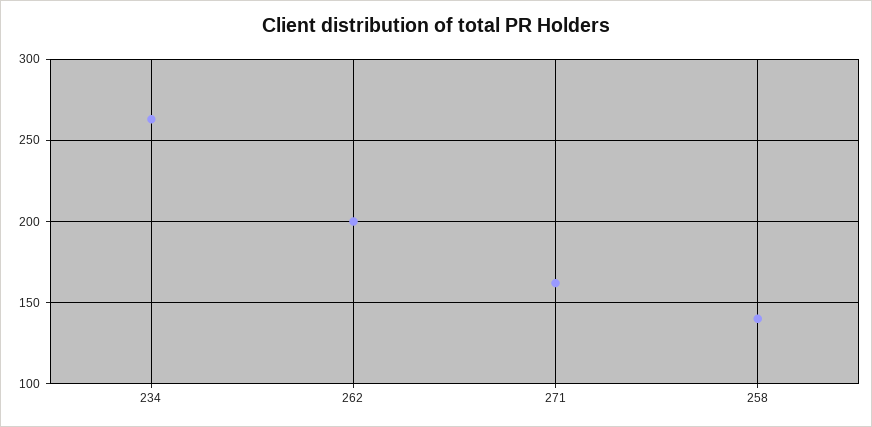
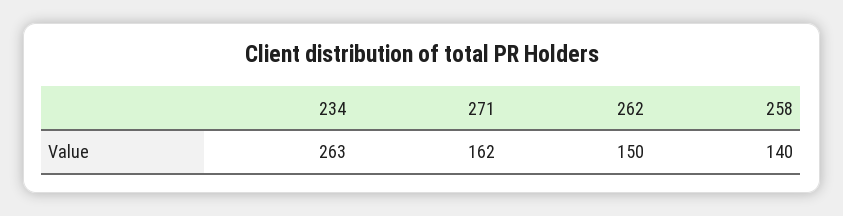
262: 200 -> 150

